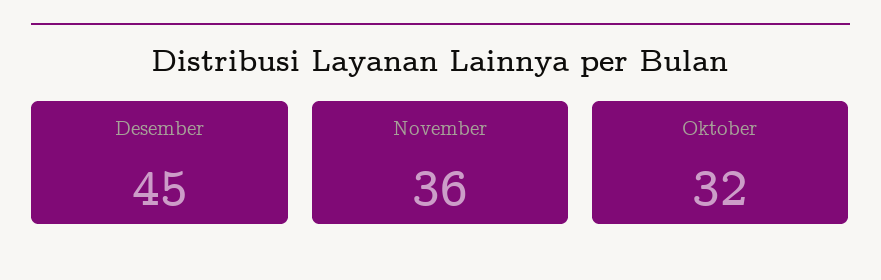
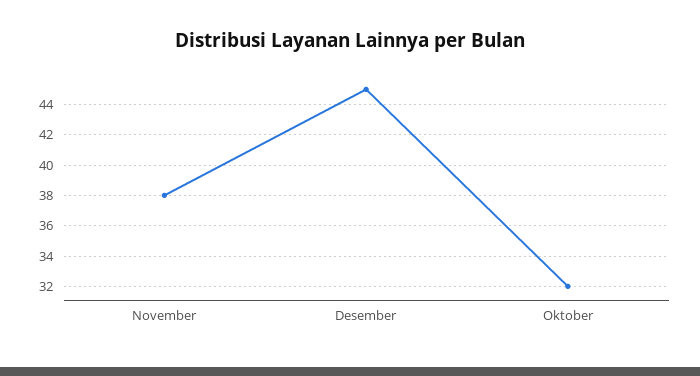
November: 36 -> 38

